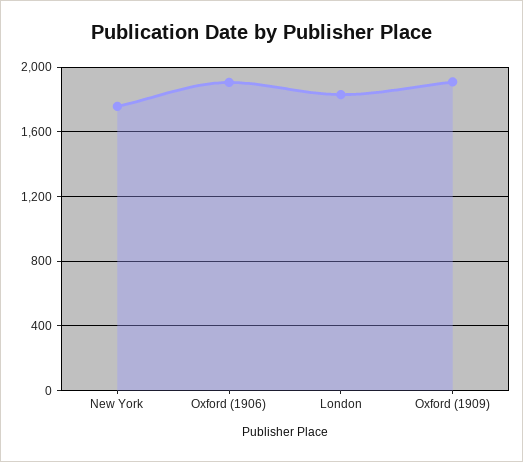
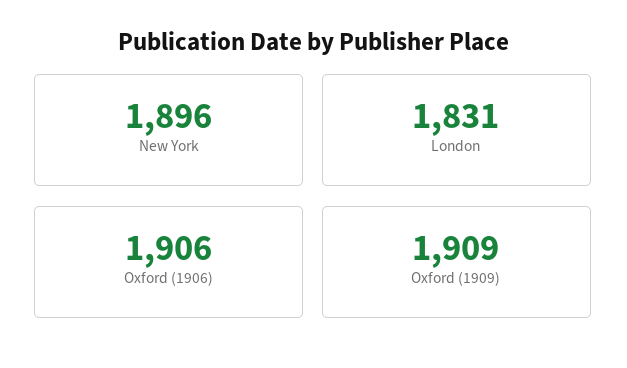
New York: 1750 -> 1896

